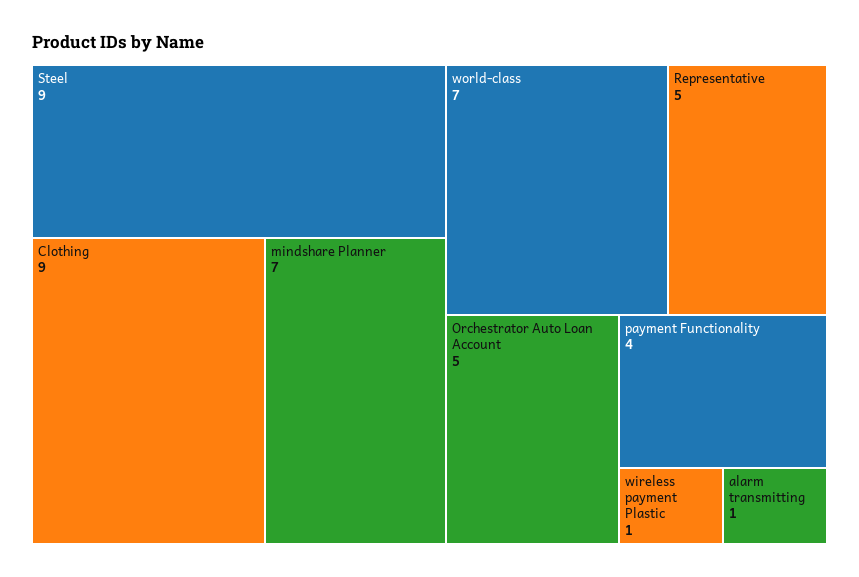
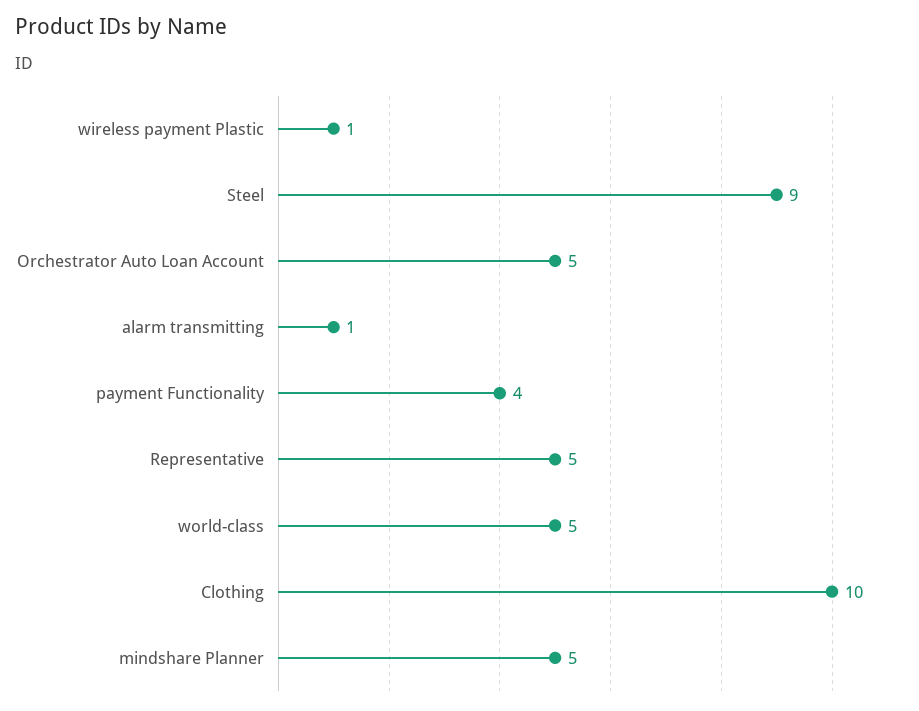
Clothing: 9 -> 10
mindshare Planner: 7 -> 5
world-class: 7 -> 5

